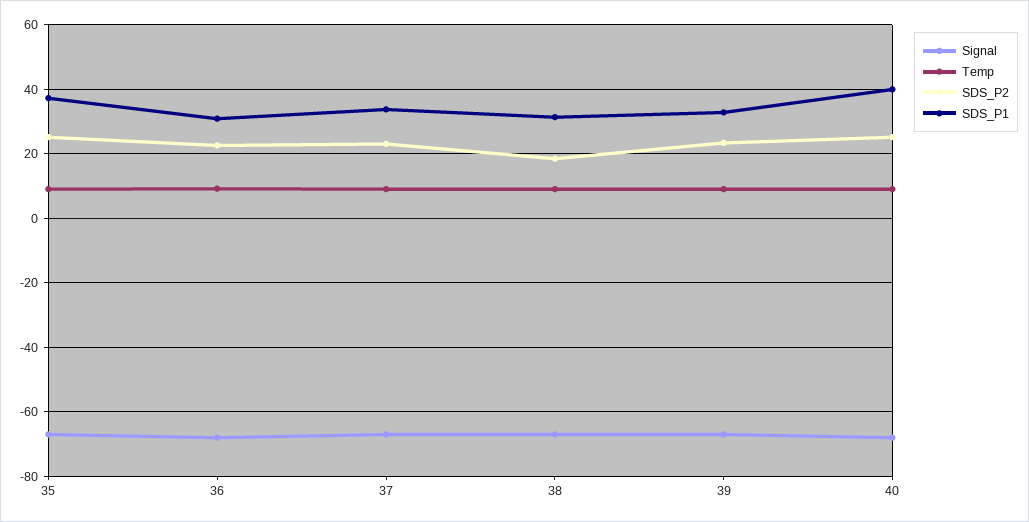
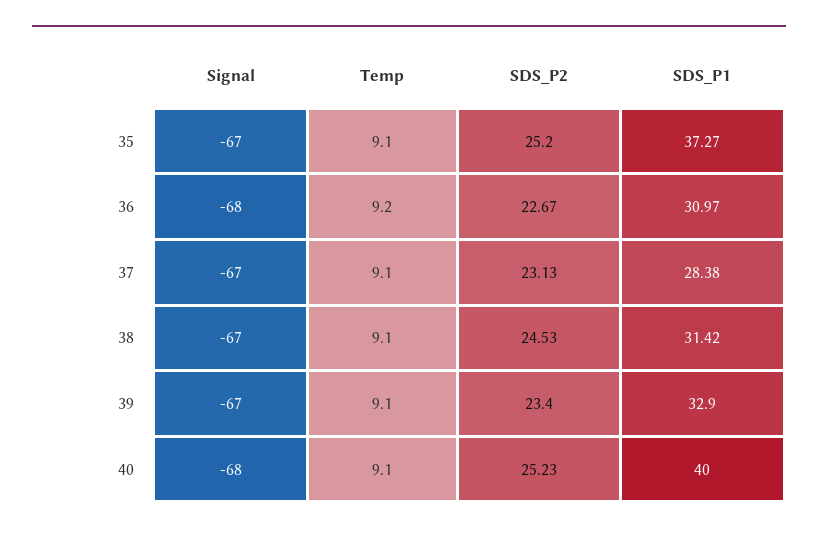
SDS_P1, 37: 34 -> 28.38
SDS_P2, 38: 18 -> 24.53

